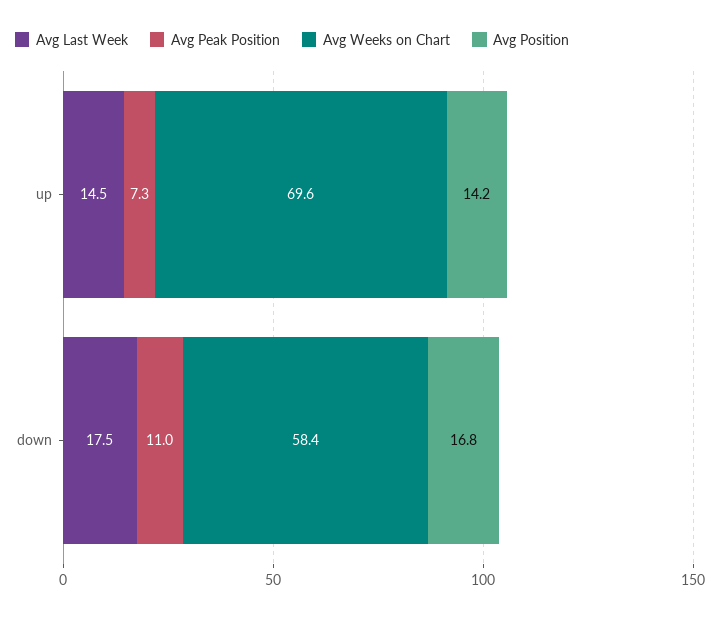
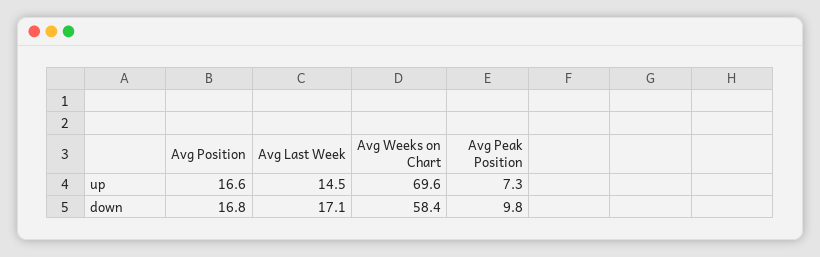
Avg Position, up: 14.2 -> 16.6
Avg Last Week, down: 17.5 -> 17.1
Avg Peak Position, down: 11 -> 9.8

